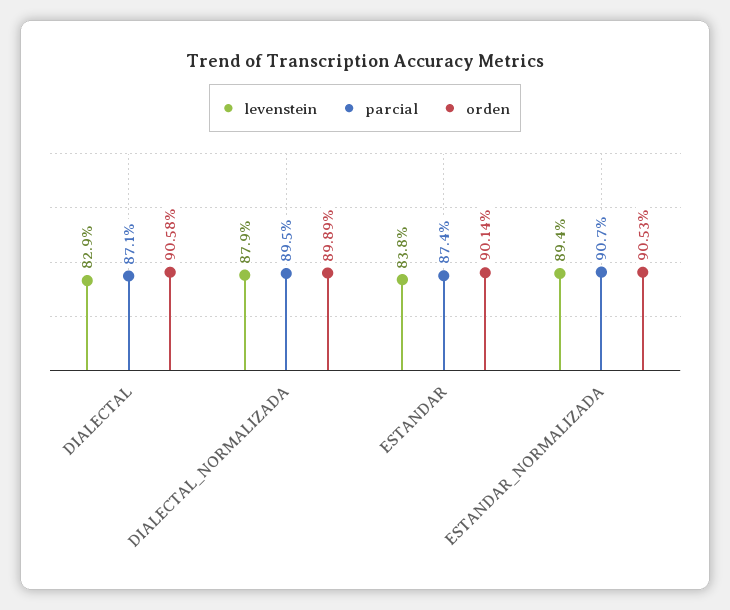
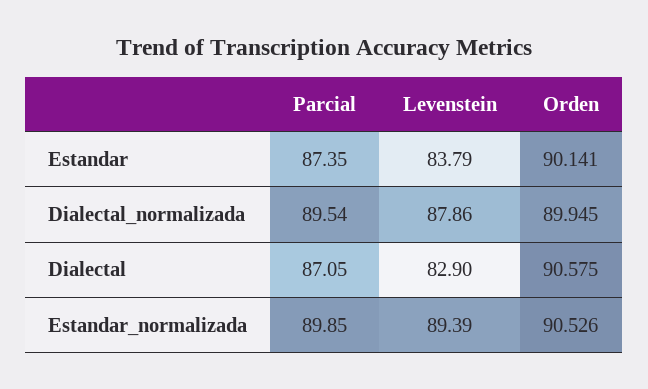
orden, DIALECTAL_NORMALIZADA: 89.89 -> 89.945
parcial, ESTANDAR_NORMALIZADA: 90.7 -> 89.85

